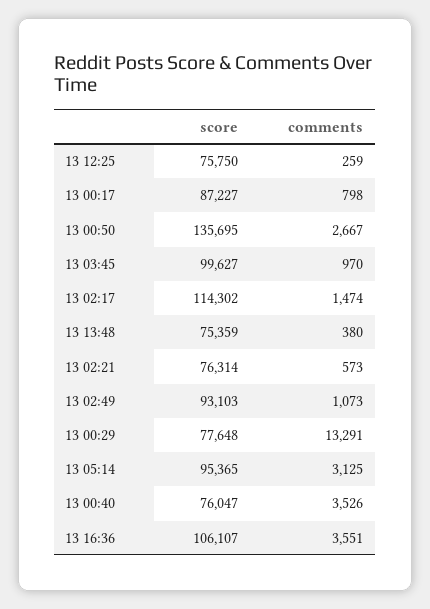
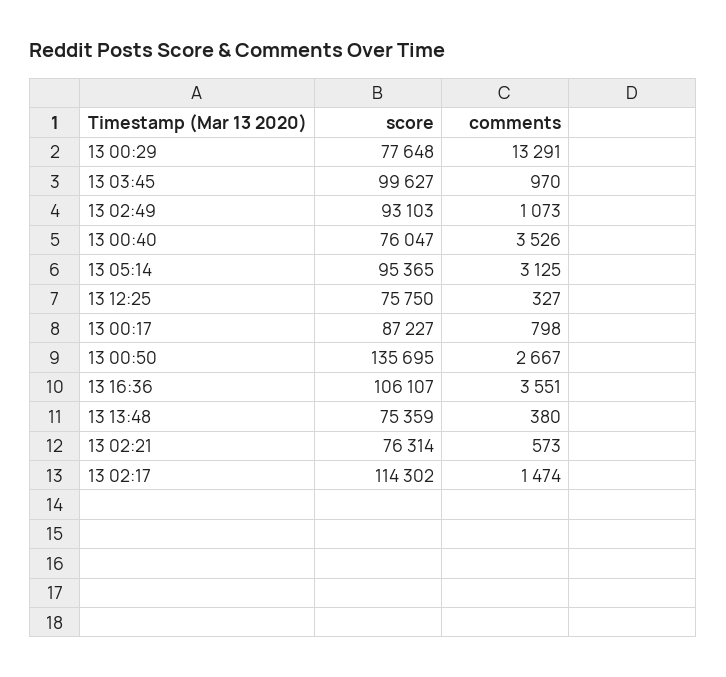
comments, 13 12:25: 259 -> 327

